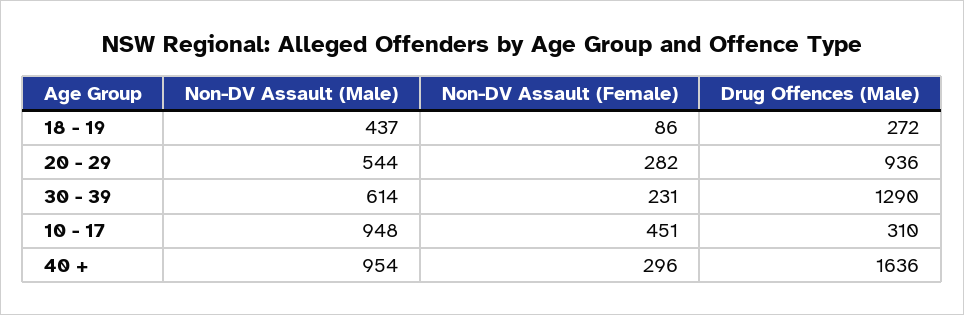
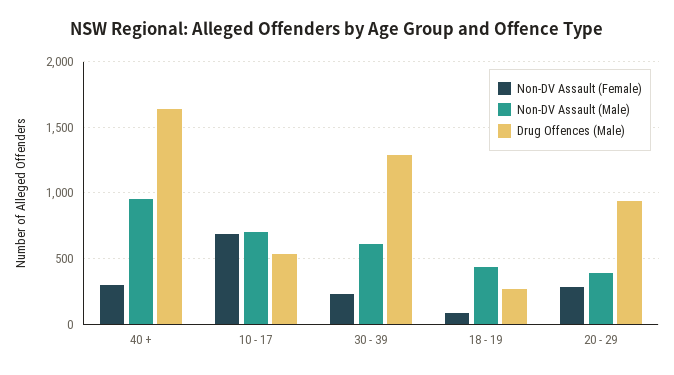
Non-DV Assault (Male), 20 - 29: 544 -> 400
Non-DV Assault (Male), 10 - 17: 948 -> 700
Non-DV Assault (Female), 10 - 17: 451 -> 700
Drug Offences (Male), 10 - 17: 310 -> 550

